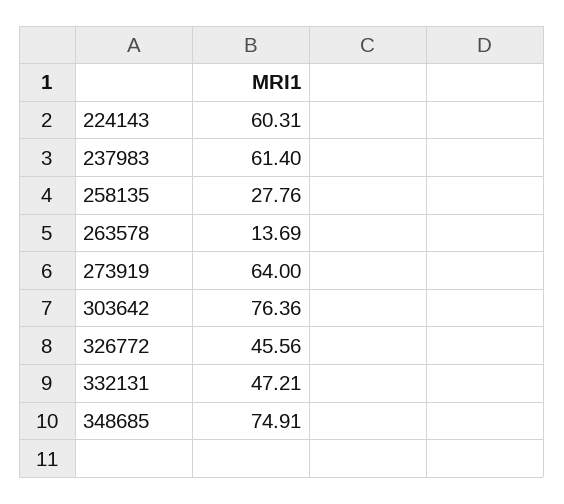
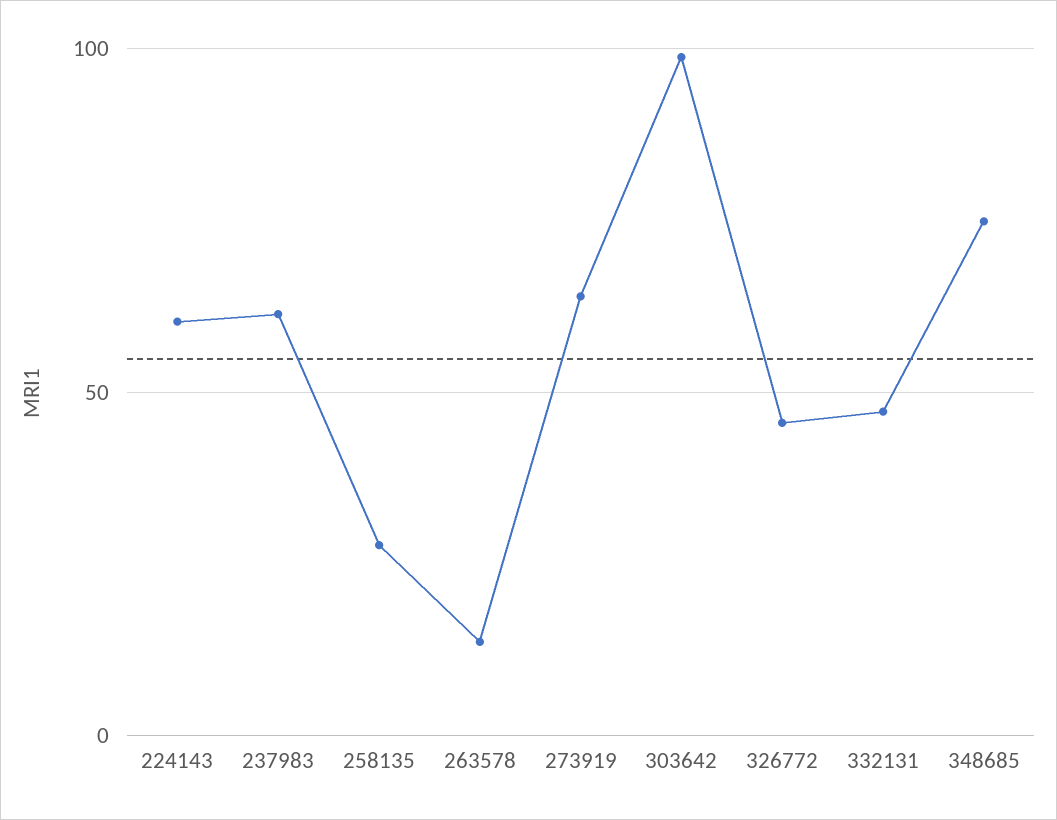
303642: 76.36 -> 100

